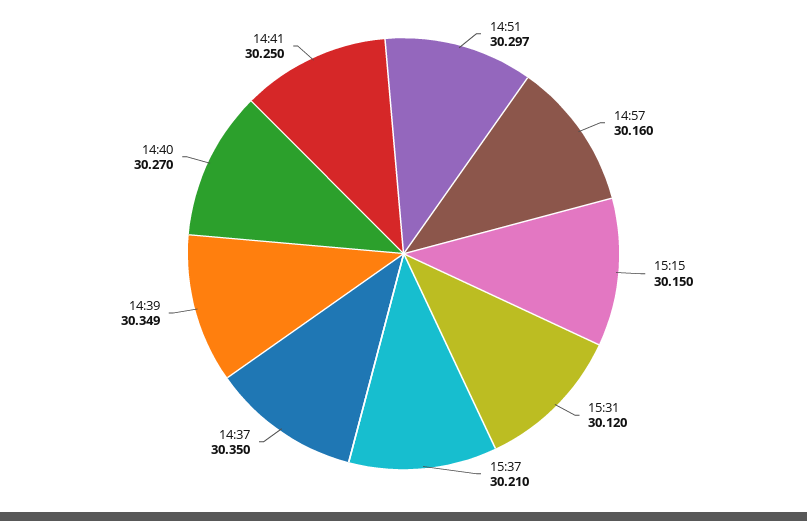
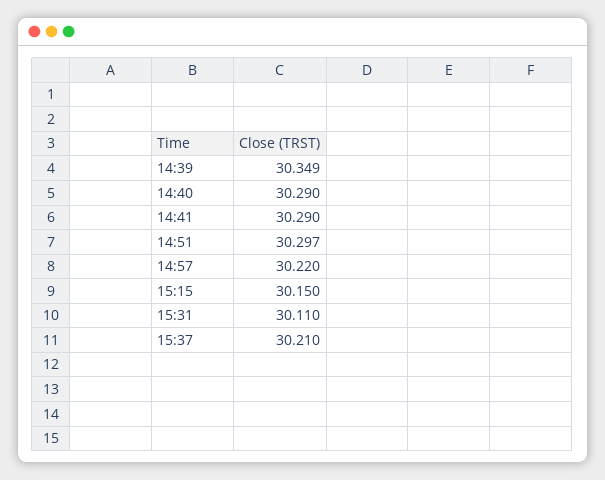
14:57: 30.16 -> 30.22
15:31: 30.12 -> 30.11
14:37: 30.35 -> none
14:40: 30.27 -> 30.29
14:41: 30.25 -> 30.29

